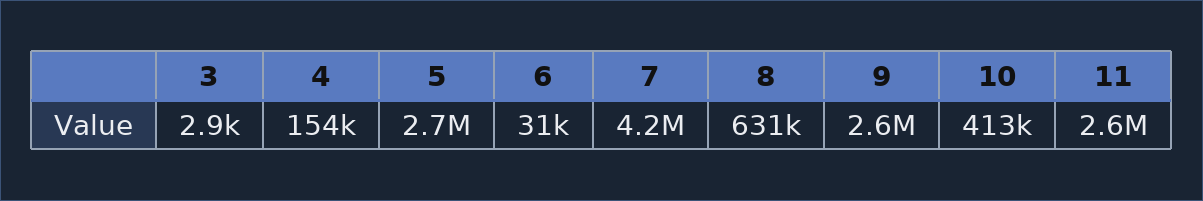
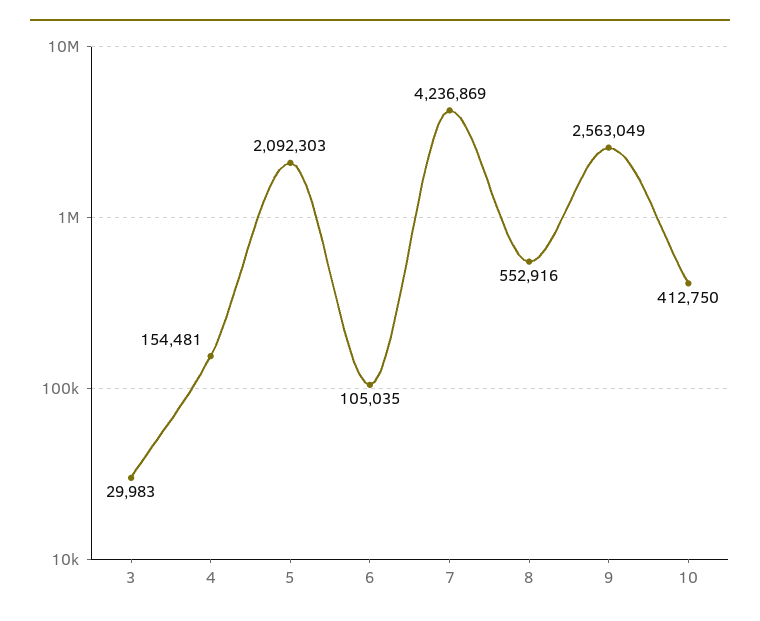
3: 2900 -> 29983
5: 2700000 -> 2092303
6: 31000 -> 105035
8: 631000 -> 552916
11: 2600000 -> none

